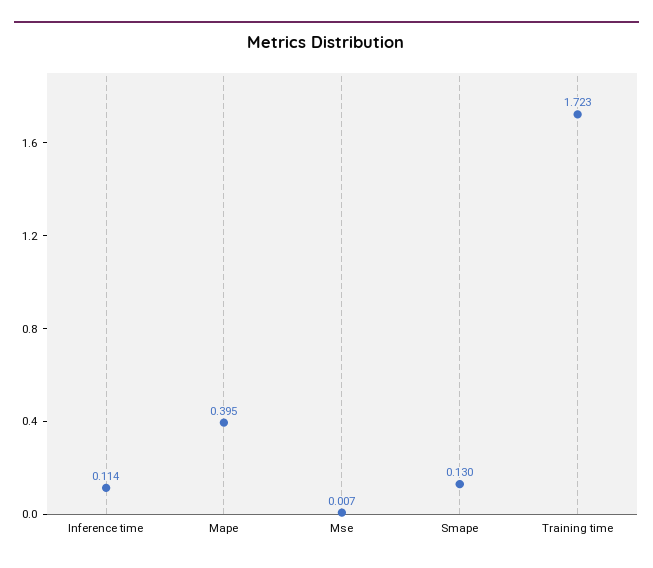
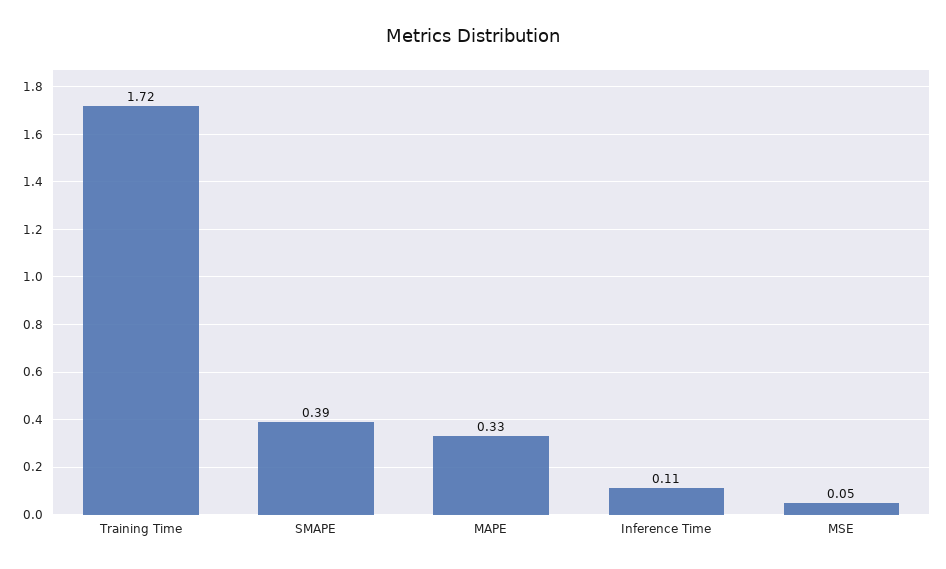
Mape: 0.395 -> 0.33
Mse: 0.007 -> 0.05
Smape: 0.13 -> 0.39

